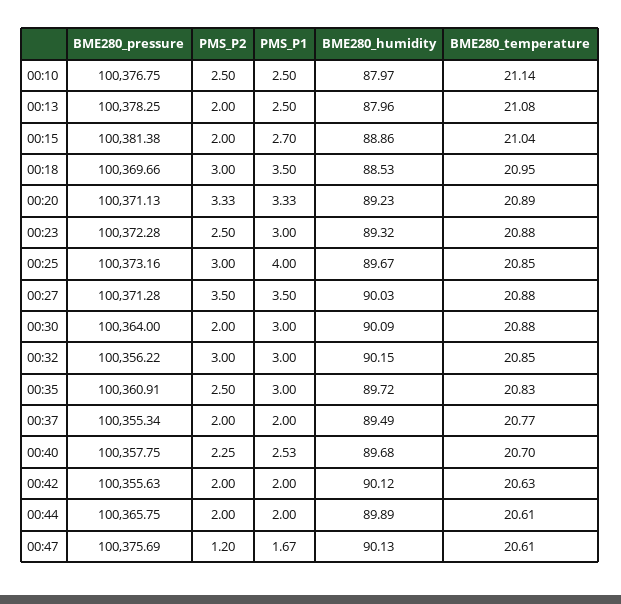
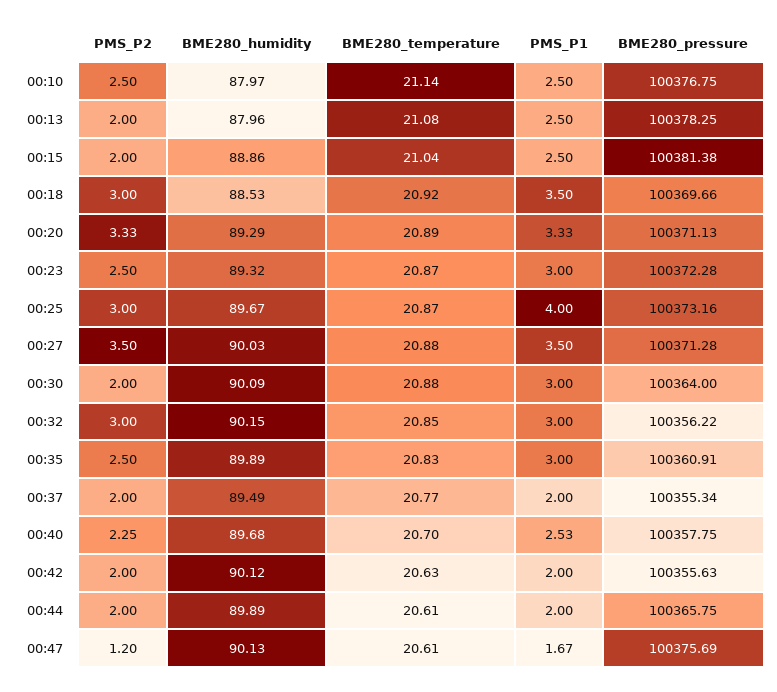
PMS_P1, 00:15: 2.7 -> 2.5
BME280_temperature, 00:18: 20.95 -> 20.92
BME280_humidity, 00:20: 89.23 -> 89.29
BME280_temperature, 00:23: 20.88 -> 20.87
BME280_temperature, 00:25: 20.85 -> 20.87
BME280_humidity, 00:35: 89.72 -> 89.89

